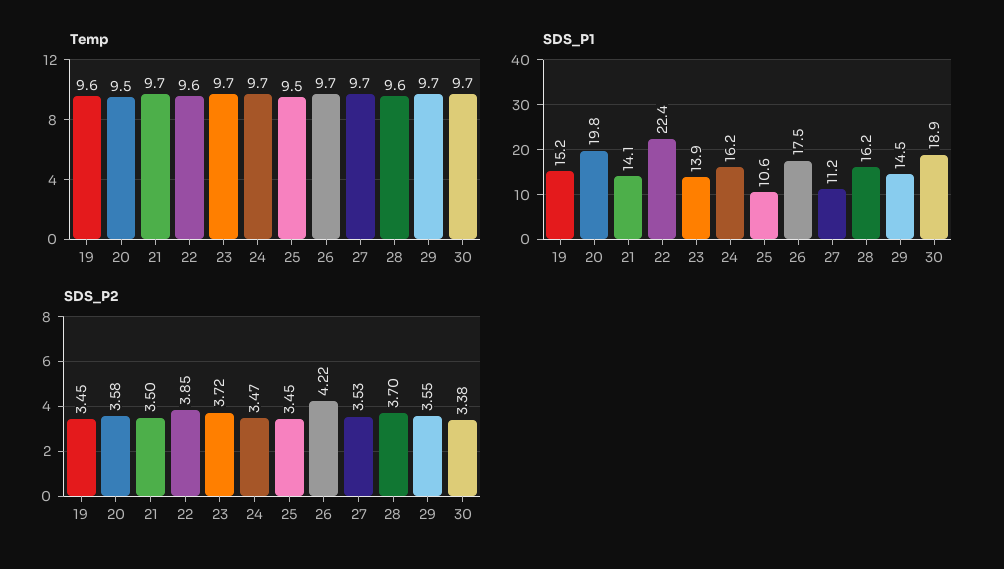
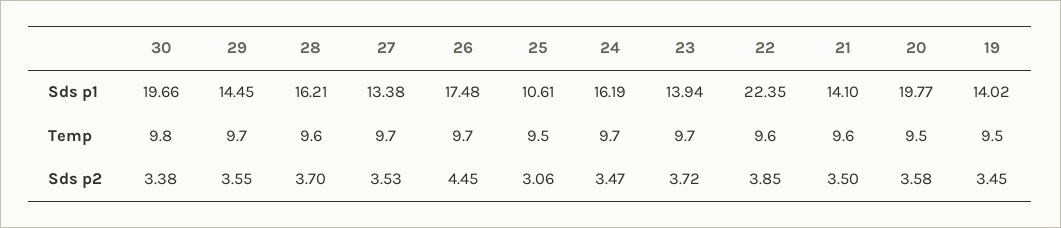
Temp, 19: 9.6 -> 9.5
Temp, 21: 9.7 -> 9.6
Temp, 30: 9.7 -> 9.8
SDS_P1, 19: 15.2 -> 14.02
SDS_P1, 27: 11.2 -> 13.38
SDS_P1, 30: 18.9 -> 19.66
SDS_P2, 25: 3.45 -> 3.06
SDS_P2, 26: 4.22 -> 4.45

